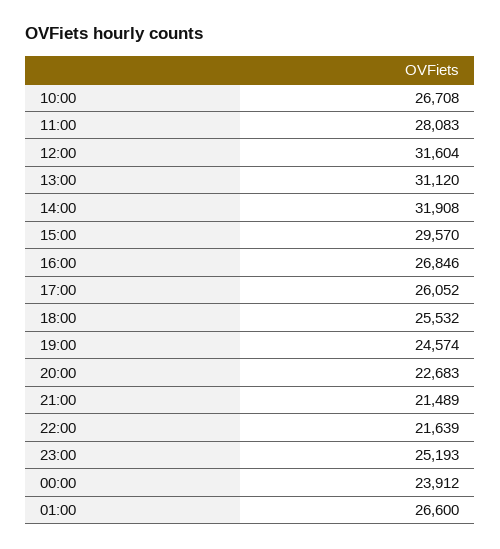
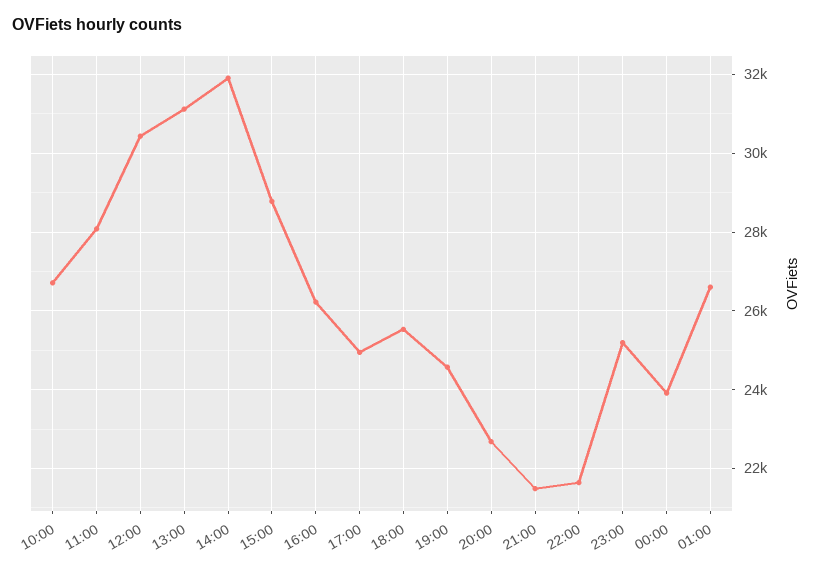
12:00: 31604 -> 30400
15:00: 29570 -> 28800
16:00: 26846 -> 26200
17:00: 26052 -> 25000

